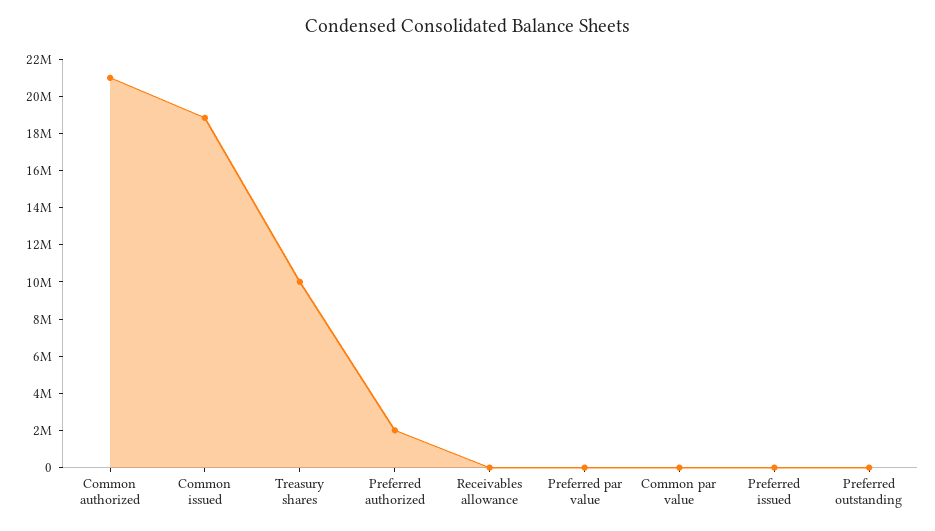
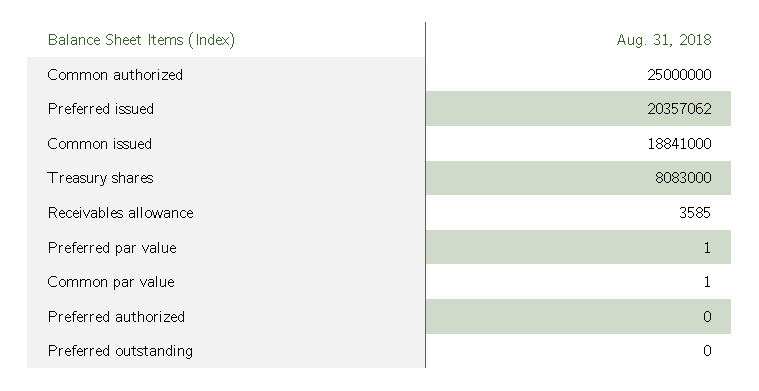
Common authorized: 21000000 -> 25000000
Treasury shares: 10000000 -> 8083000
Preferred authorized: 2000000 -> 0
Preferred issued: 0 -> 20357062

